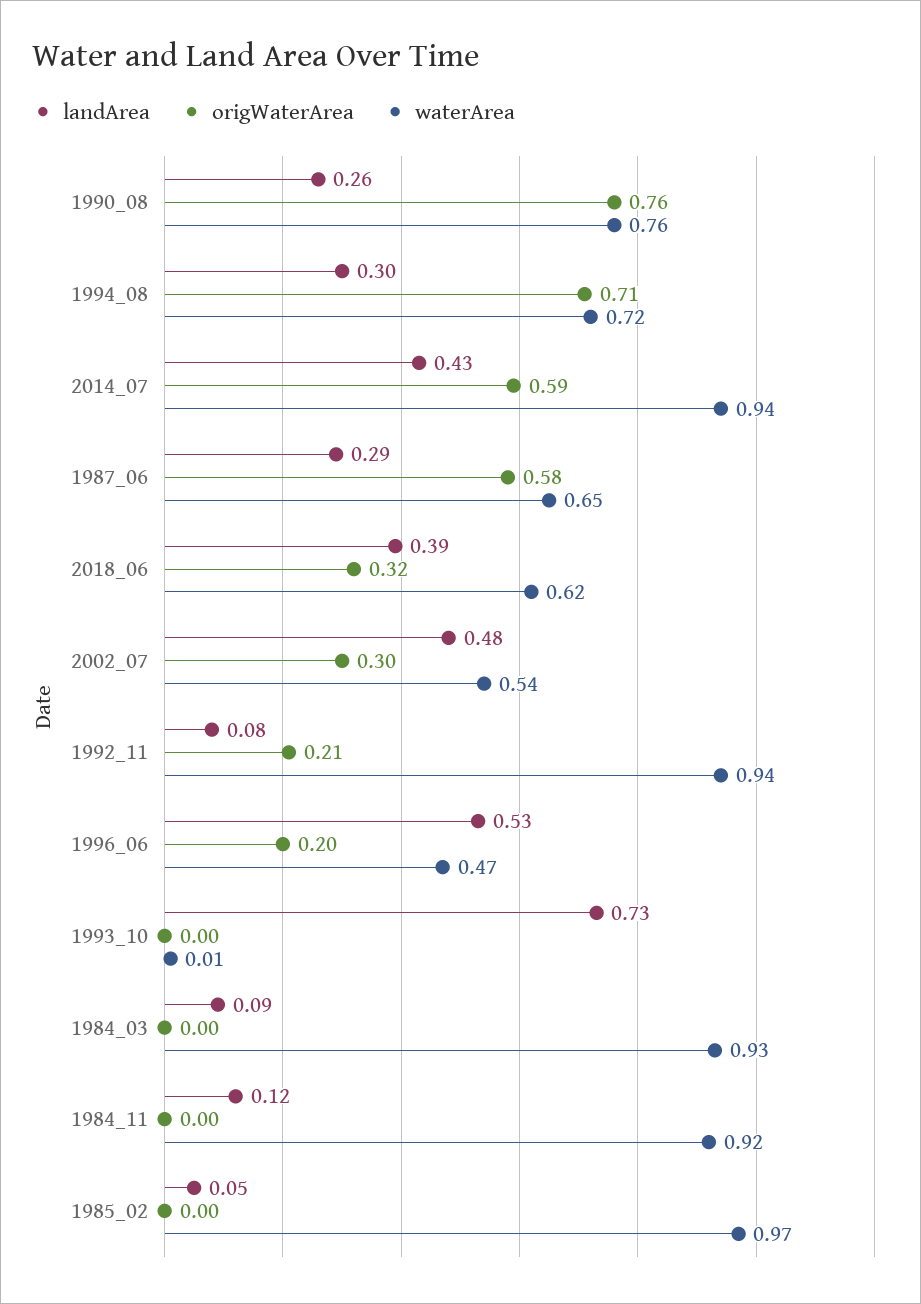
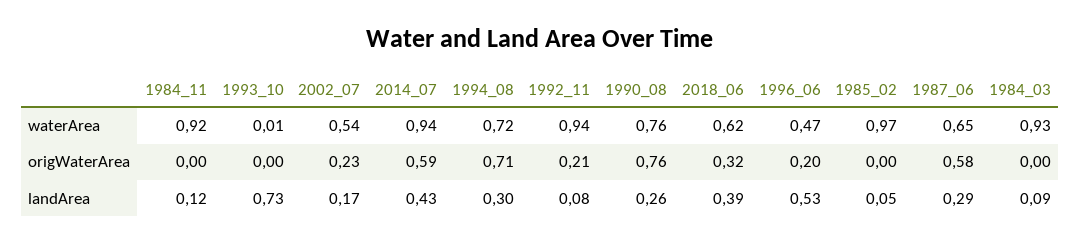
landArea, 2002_07: 0.48 -> 0.17
origWaterArea, 2002_07: 0.3 -> 0.23

